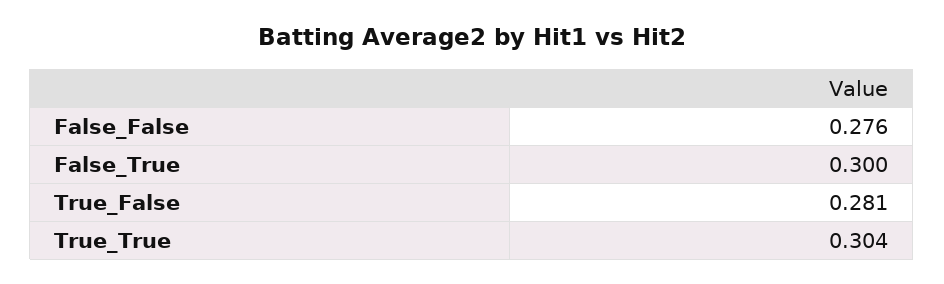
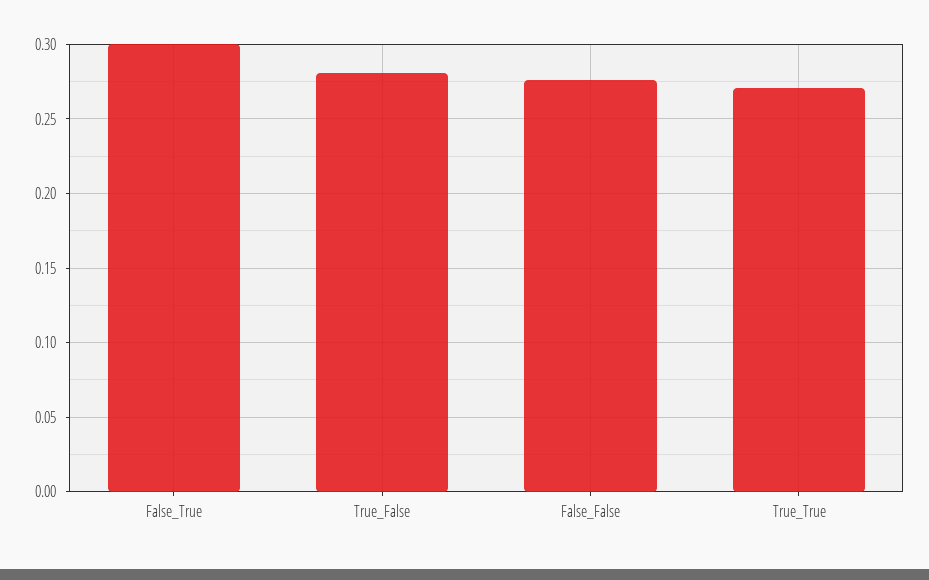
True_True: 0.304 -> 0.27

